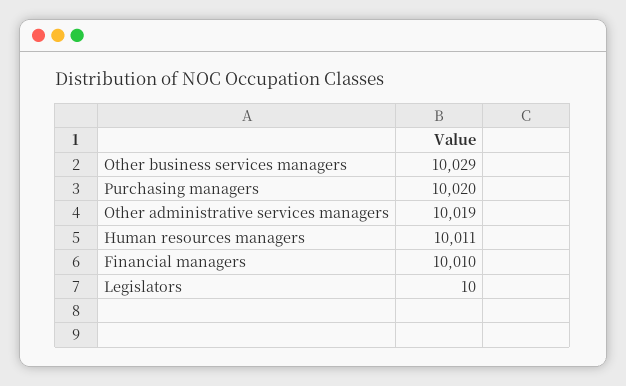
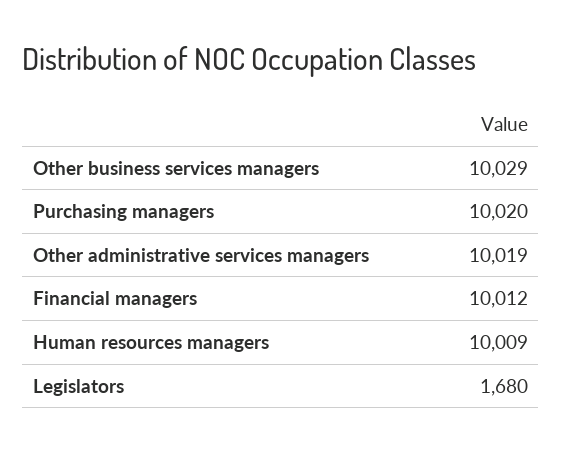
Human resources managers: 10011 -> 10009
Financial managers: 10010 -> 10012
Legislators: 10 -> 1680

